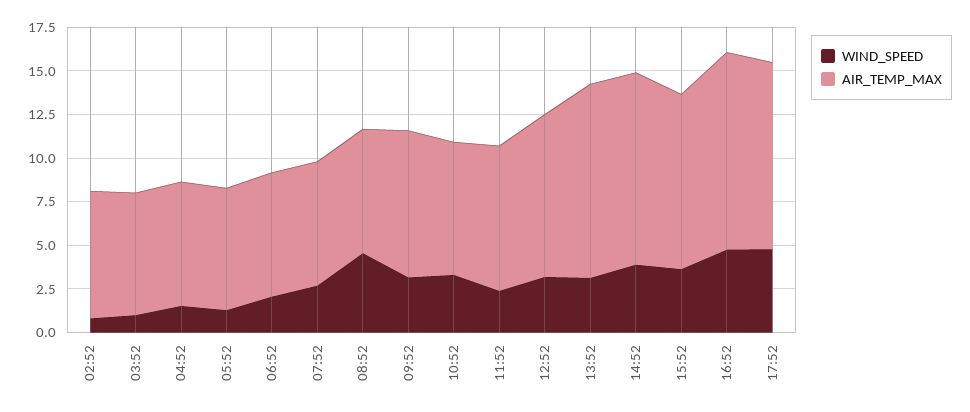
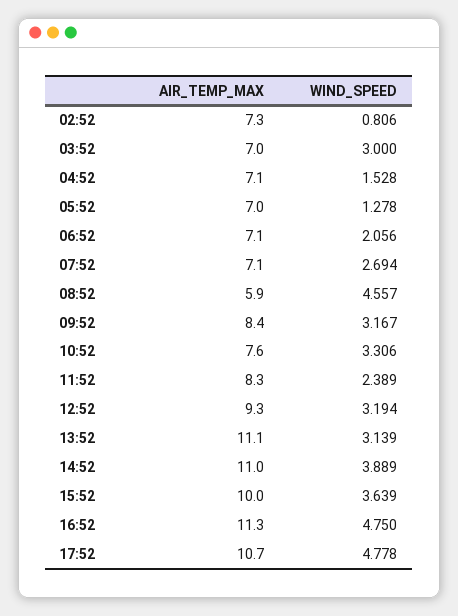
WIND_SPEED, 03:52: 1 -> 3
AIR_TEMP_MAX, 08:52: 7 -> 5.9

